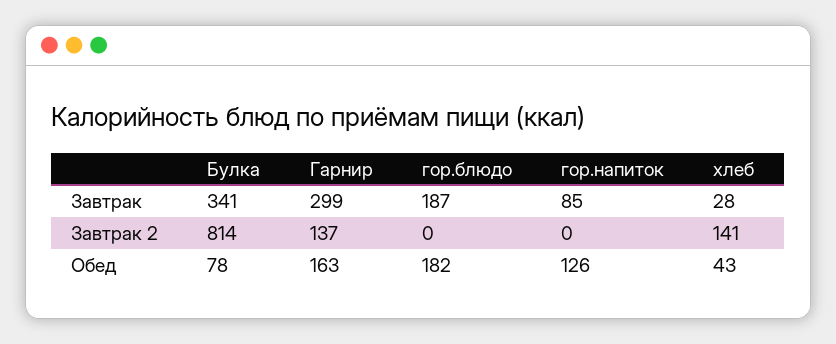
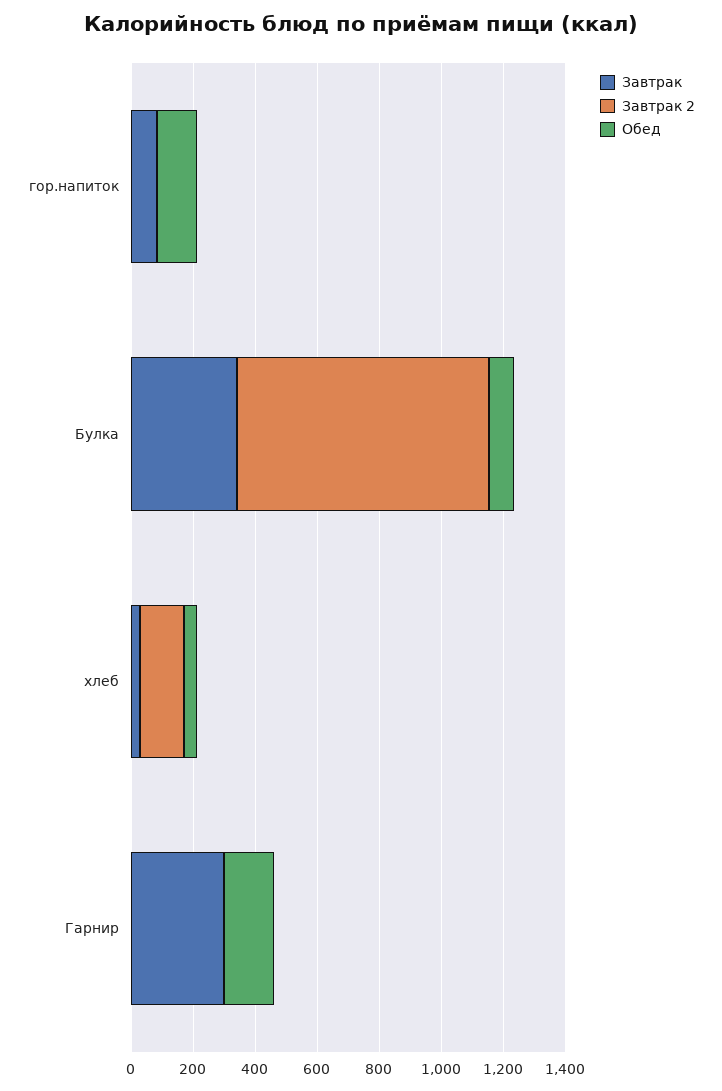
Завтрак, гор.блюдо: 187 -> none
Завтрак 2, Гарнир: 137 -> 0
Завтрак 2, гор.блюдо: 0 -> none
Обед, гор.блюдо: 182 -> none

